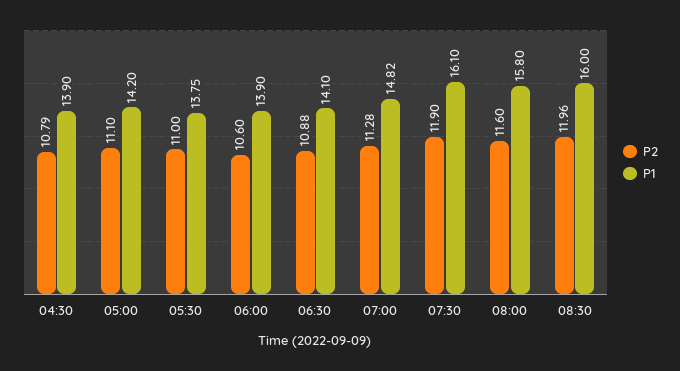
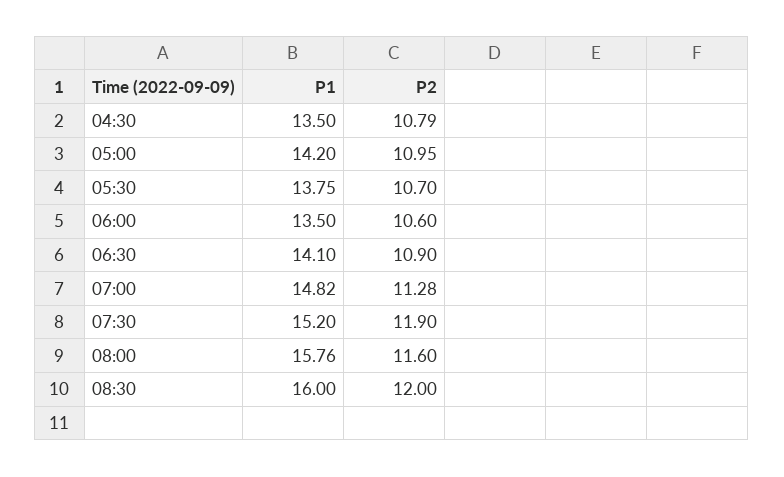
P1, 04:30: 13.9 -> 13.5
P2, 05:00: 11.1 -> 10.95
P2, 05:30: 11 -> 10.7
P1, 06:00: 13.9 -> 13.5
P2, 06:30: 10.88 -> 10.9
P1, 07:30: 16.1 -> 15.2
P1, 08:00: 15.8 -> 15.76
P2, 08:30: 11.96 -> 12

